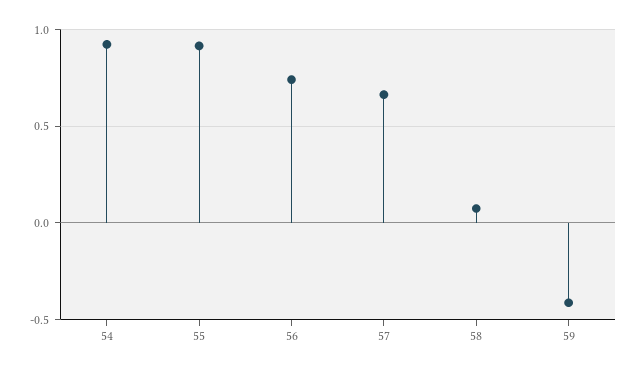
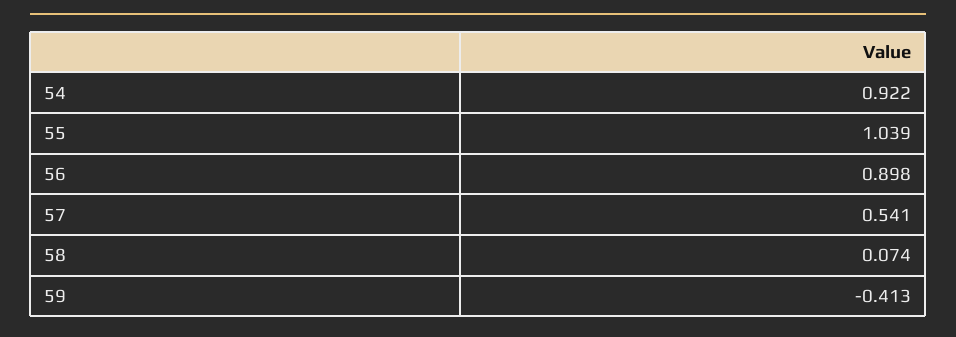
55: 0.9 -> 1.039
56: 0.75 -> 0.898
57: 0.65 -> 0.541

